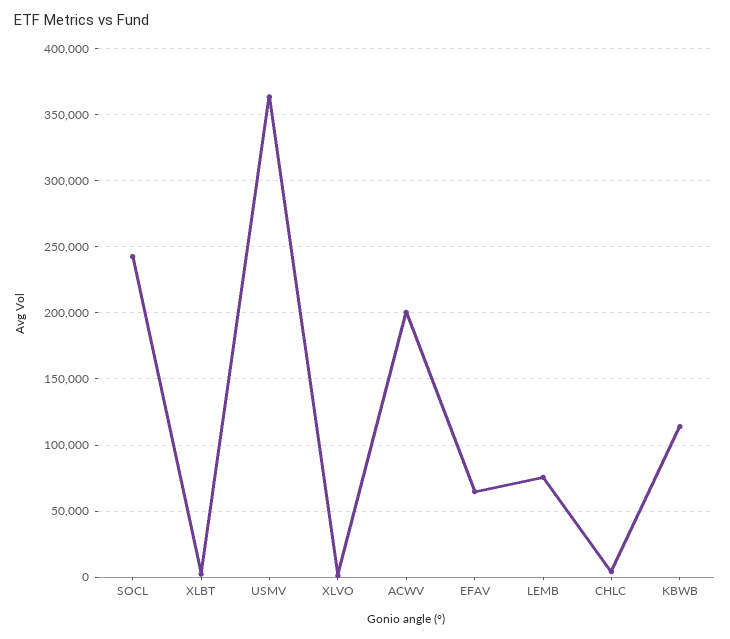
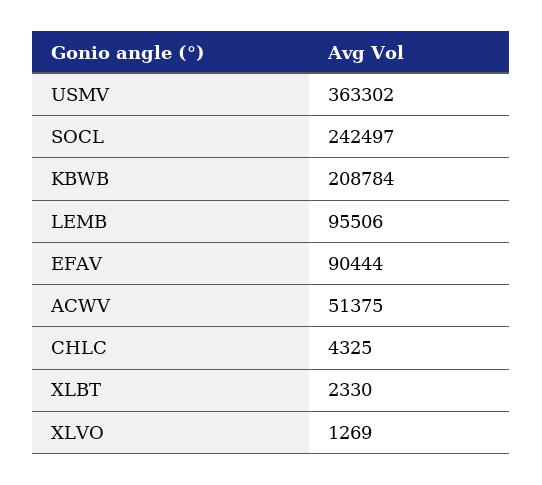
ACWV: 200000 -> 51375
EFAV: 65000 -> 90444
LEMB: 75000 -> 95506
KBWB: 115000 -> 208784

